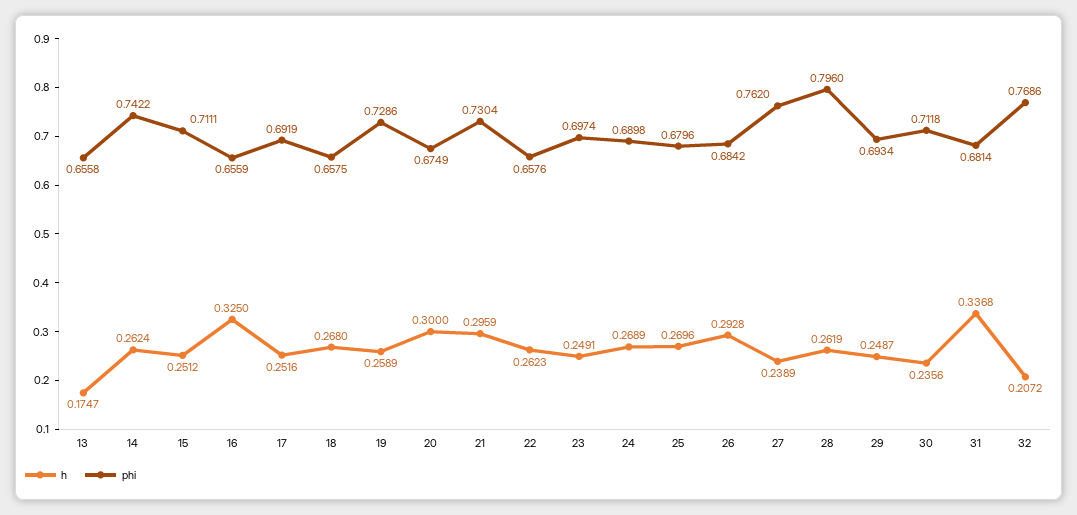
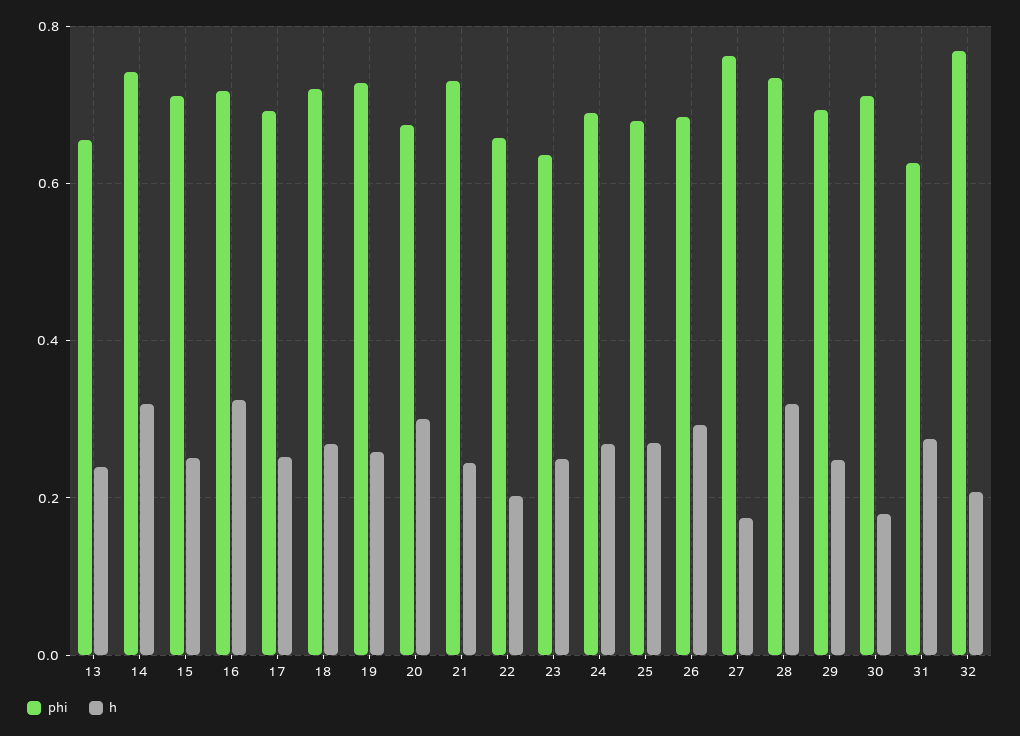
h, 13: 0.1747 -> 0.24
h, 14: 0.2624 -> 0.32
phi, 16: 0.6559 -> 0.72
phi, 18: 0.6575 -> 0.72
h, 21: 0.2959 -> 0.24
h, 22: 0.2623 -> 0.2
phi, 23: 0.6974 -> 0.64
h, 27: 0.2389 -> 0.18
h, 28: 0.2619 -> 0.32
phi, 28: 0.796 -> 0.74
h, 30: 0.2356 -> 0.18
h, 31: 0.3368 -> 0.28
phi, 31: 0.6814 -> 0.62

